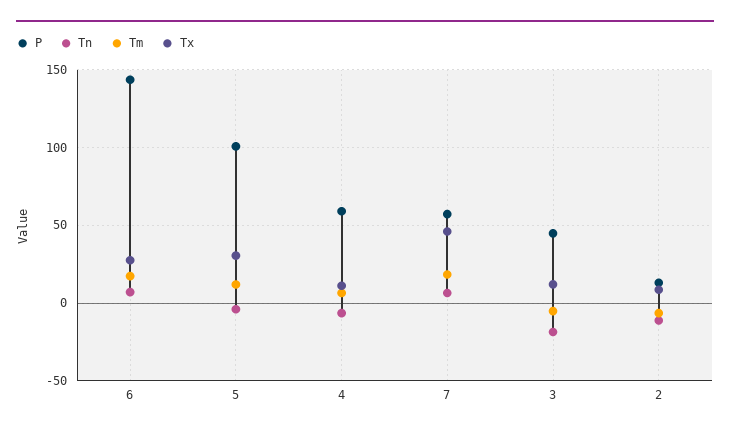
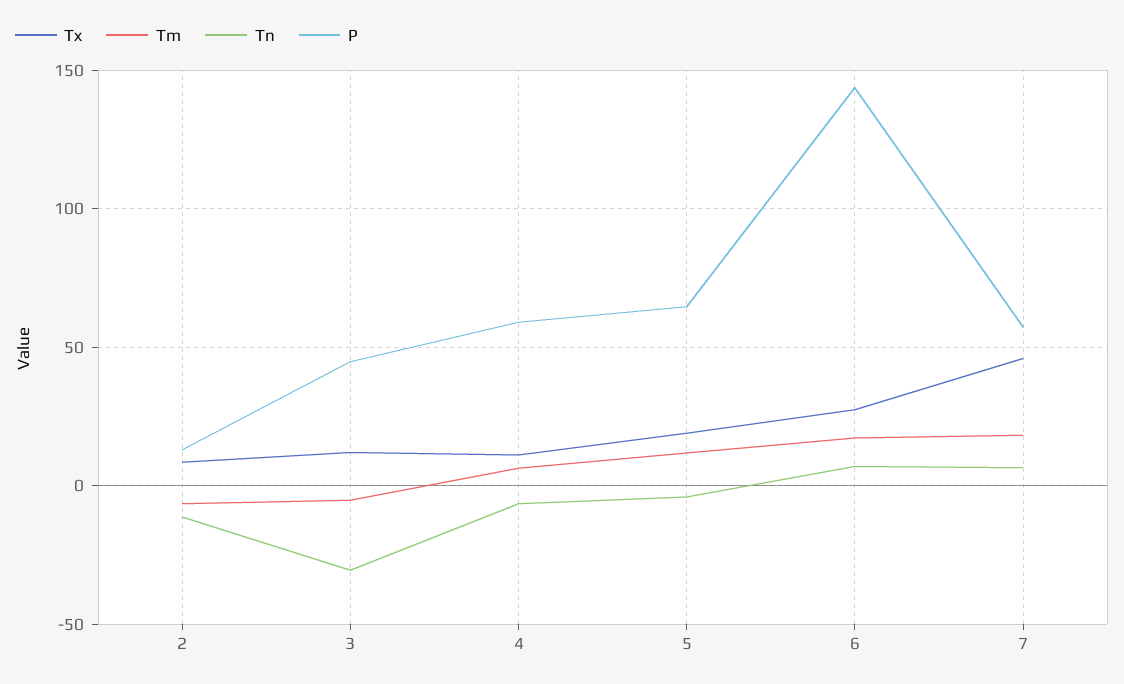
P, 5: 100 -> 65
Tx, 5: 30 -> 20
Tn, 3: -20 -> -30

